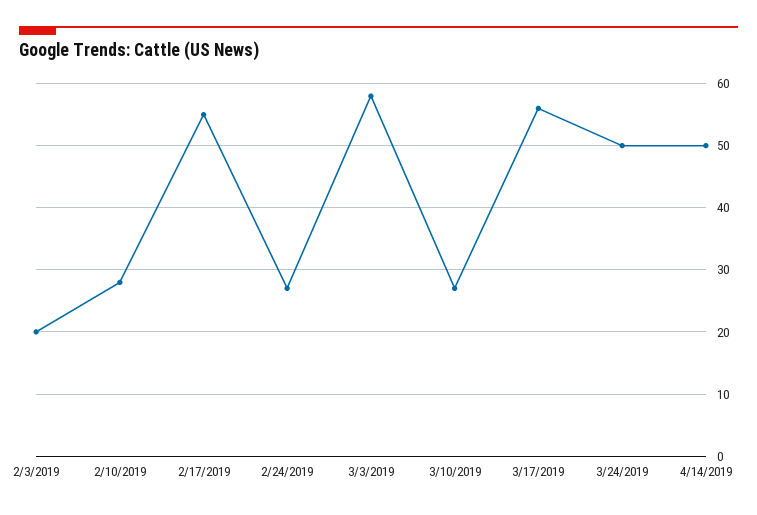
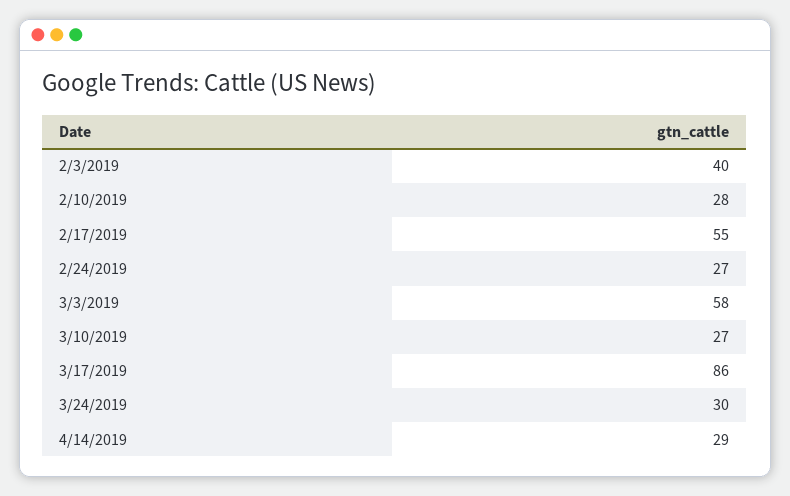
2/3/2019: 20 -> 40
3/17/2019: 56 -> 86
3/24/2019: 50 -> 30
4/14/2019: 50 -> 29

